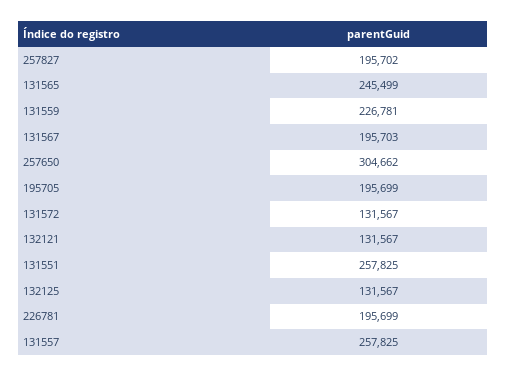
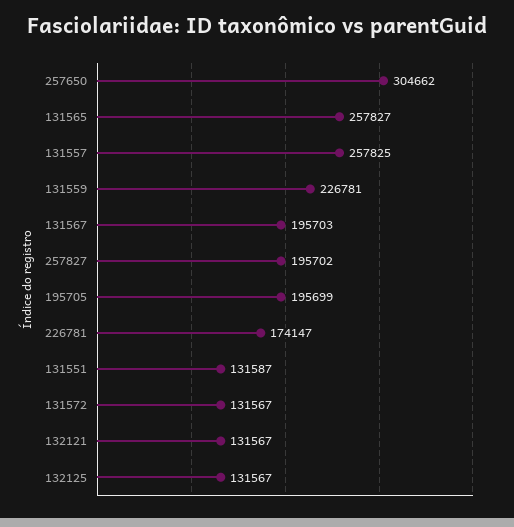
131565: 245499 -> 257827
131551: 257825 -> 131587
226781: 195699 -> 174147

